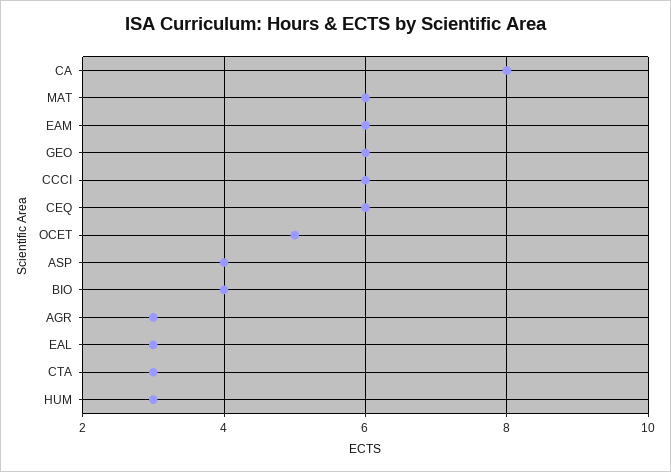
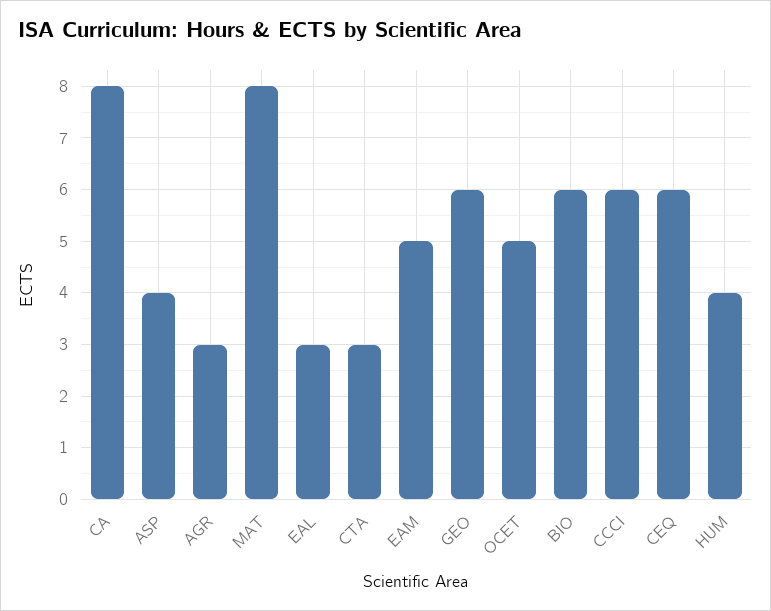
MAT: 6 -> 8
EAM: 6 -> 5
BIO: 4 -> 6
HUM: 3 -> 4

